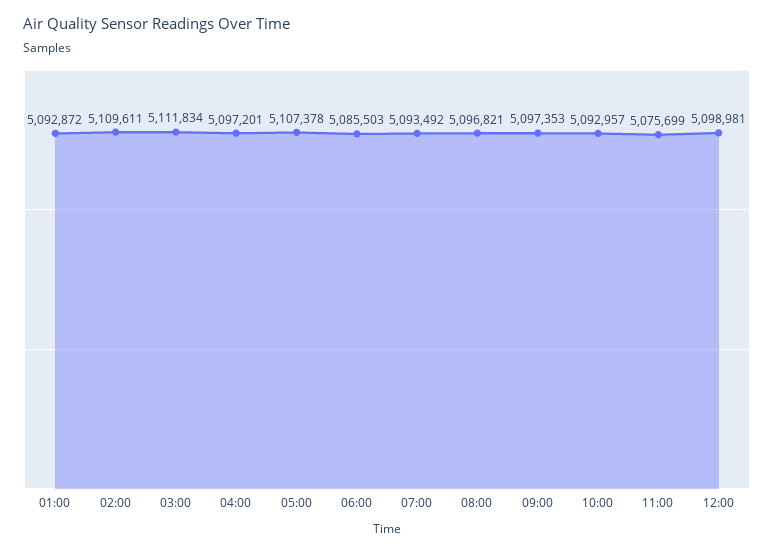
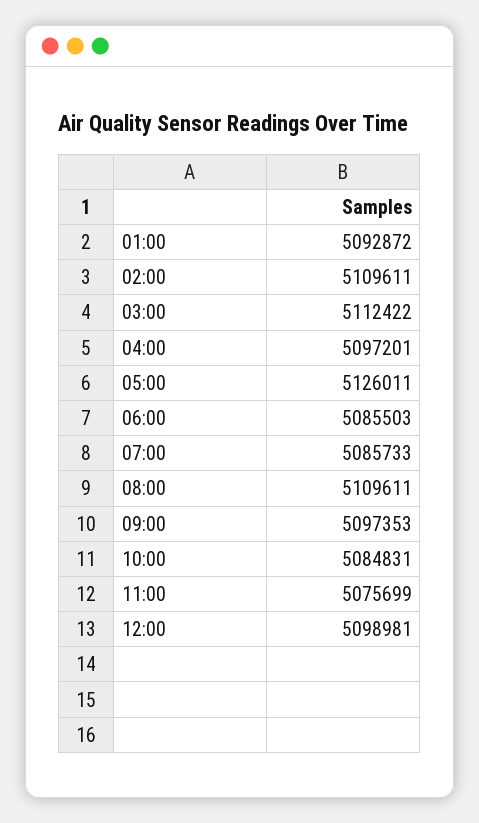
03:00: 5111834 -> 5112422
05:00: 5107378 -> 5126011
07:00: 5093492 -> 5085733
08:00: 5096821 -> 5109611
10:00: 5092957 -> 5084831

